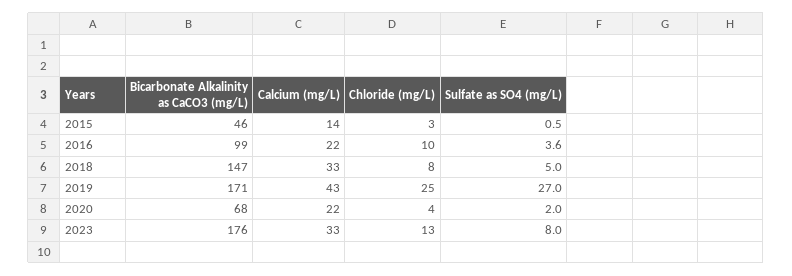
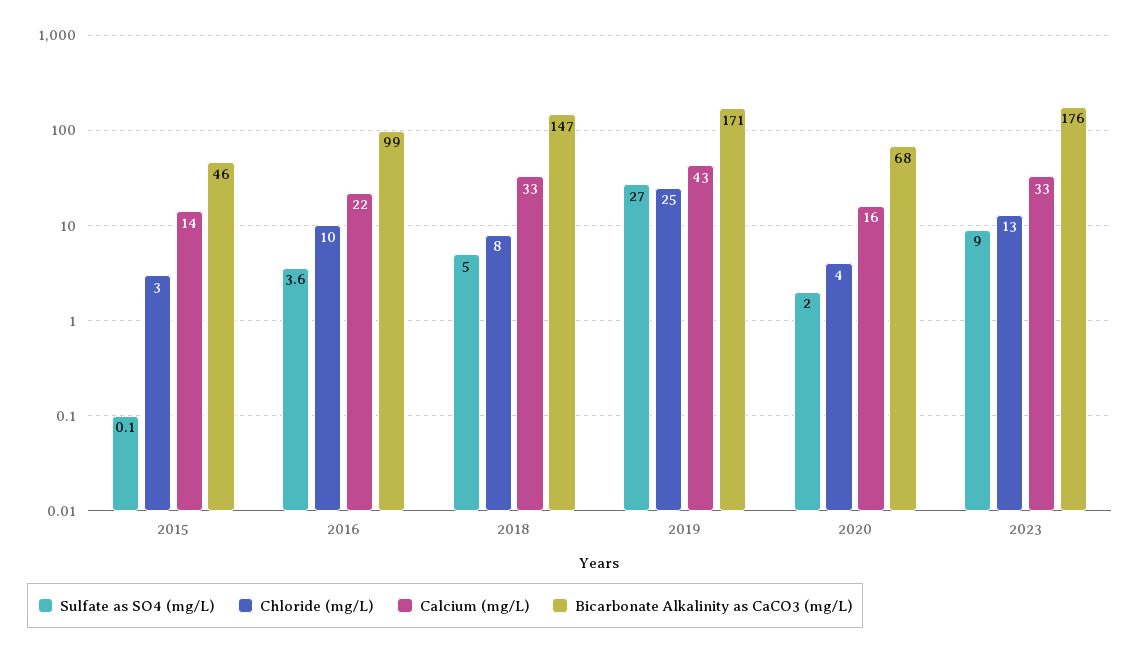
Sulfate as SO4 (mg/L), 2015: 0.5 -> 0.1
Calcium (mg/L), 2020: 22 -> 16
Sulfate as SO4 (mg/L), 2023: 8 -> 9

